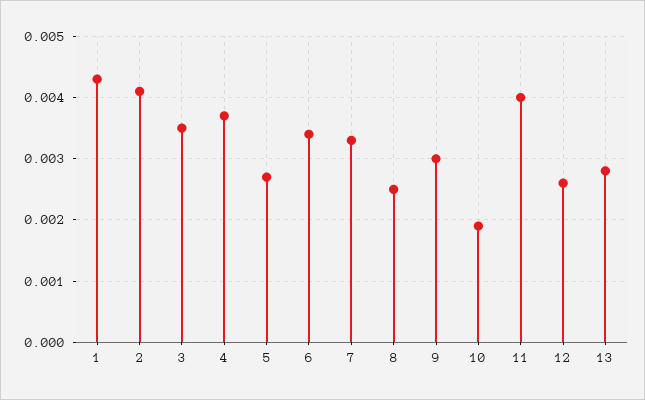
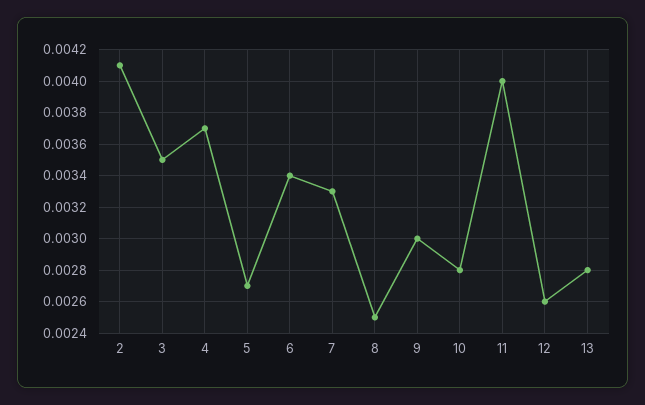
1: 0.0043 -> none
10: 0.0019 -> 0.0028

